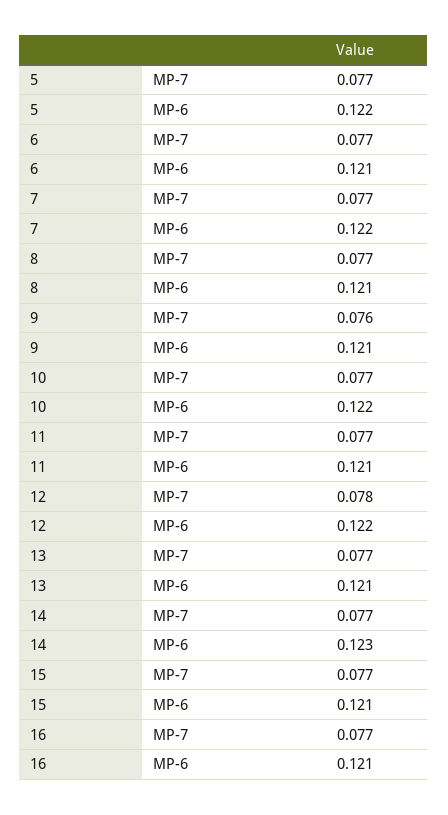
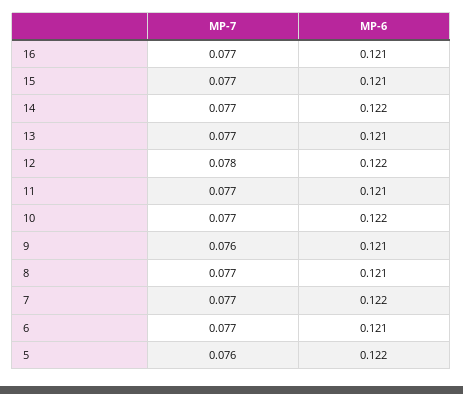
5, MP-7: 0.077 -> 0.076
14, MP-6: 0.123 -> 0.122

